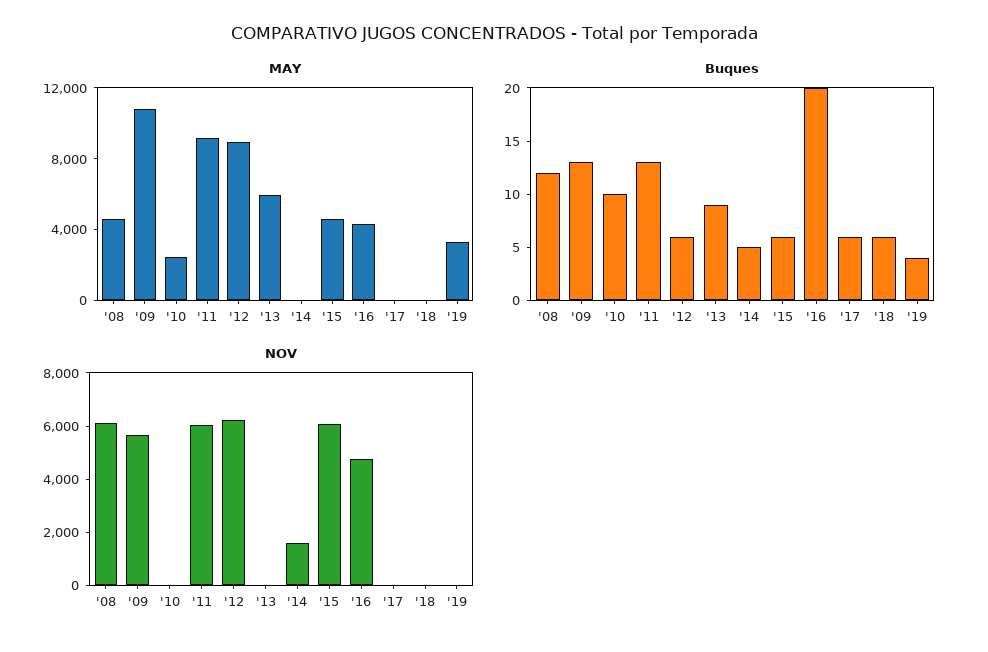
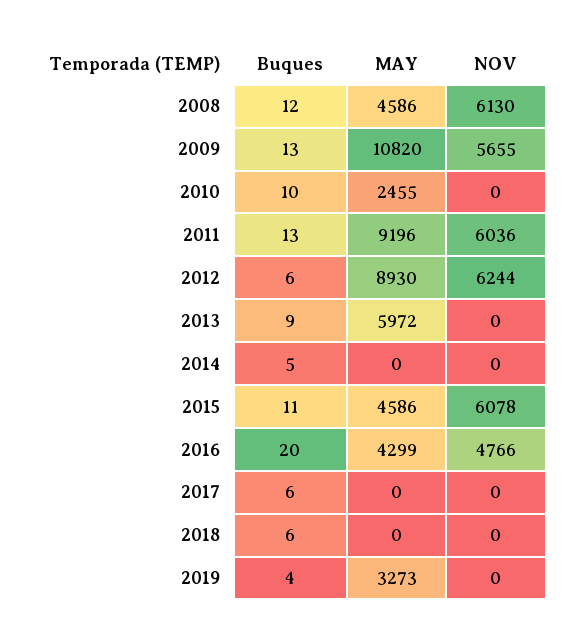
Buques, '15: 6 -> 11
NOV, '14: 1500 -> 0

